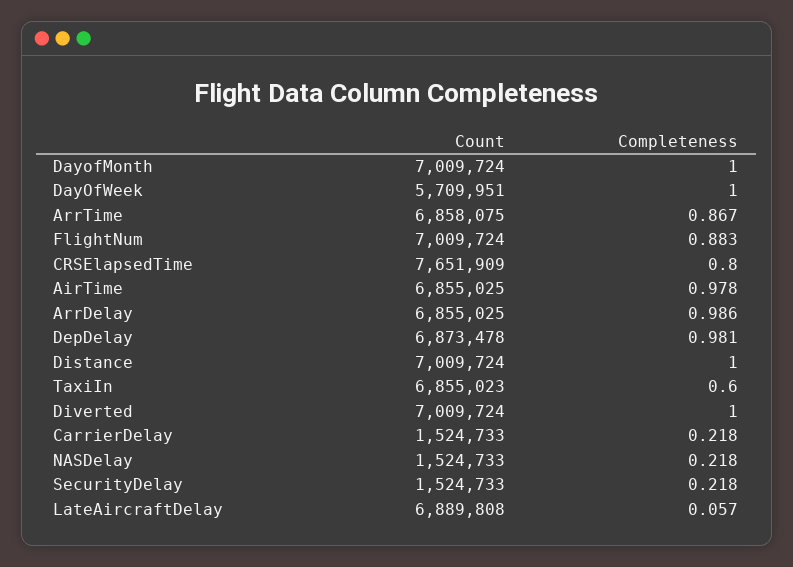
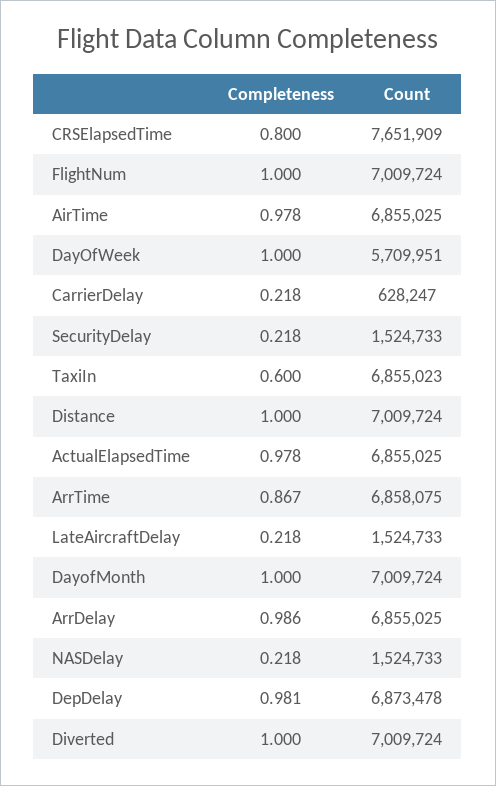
Completeness, FlightNum: 0.883 -> 1
Count, CarrierDelay: 1524733 -> 628247
Count, LateAircraftDelay: 6889808 -> 1524733
Completeness, LateAircraftDelay: 0.057 -> 0.218
Completeness, ActualElapsedTime: none -> 0.978
Count, ActualElapsedTime: none -> 6855025

